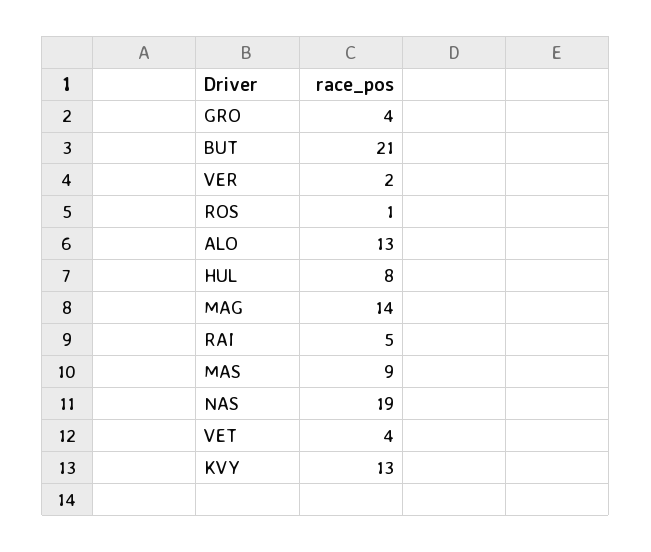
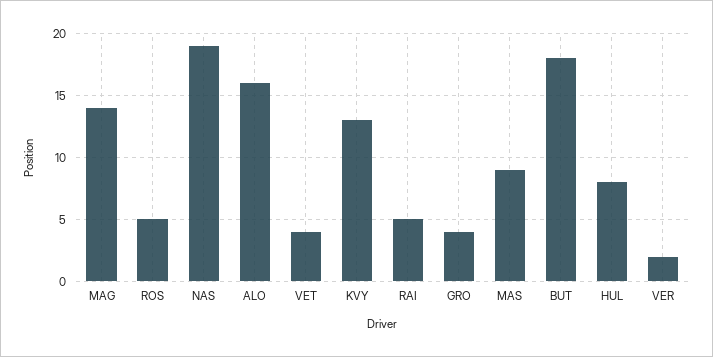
BUT: 21 -> 18
ROS: 1 -> 5
ALO: 13 -> 16

